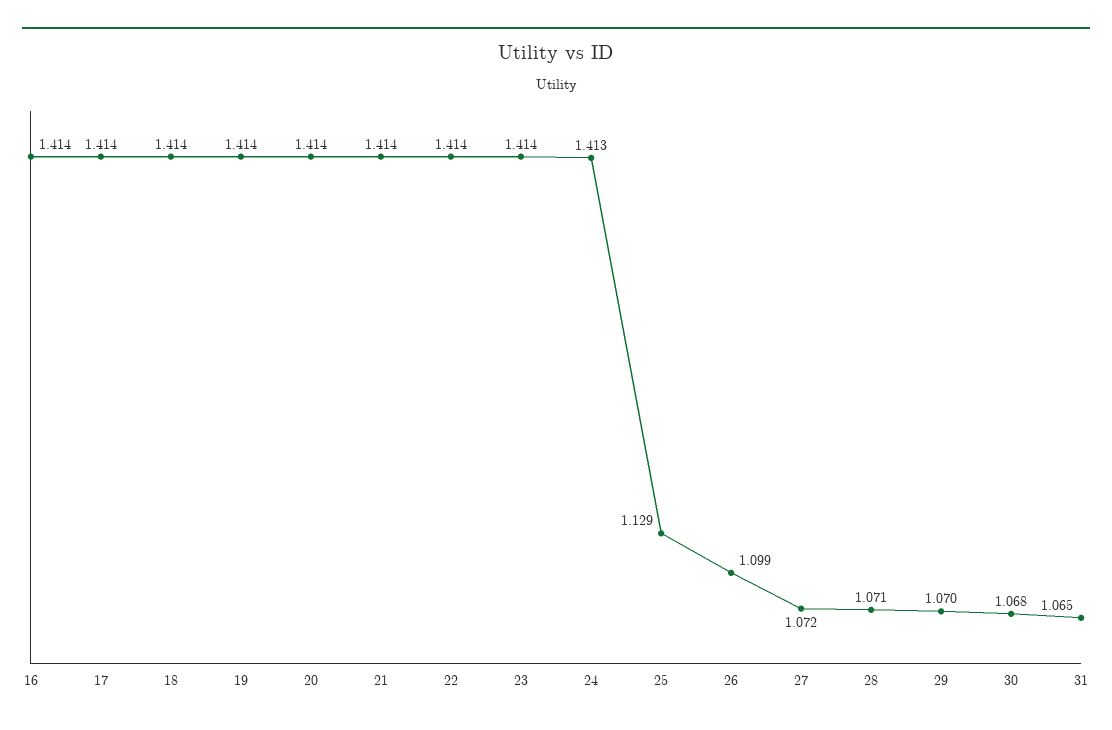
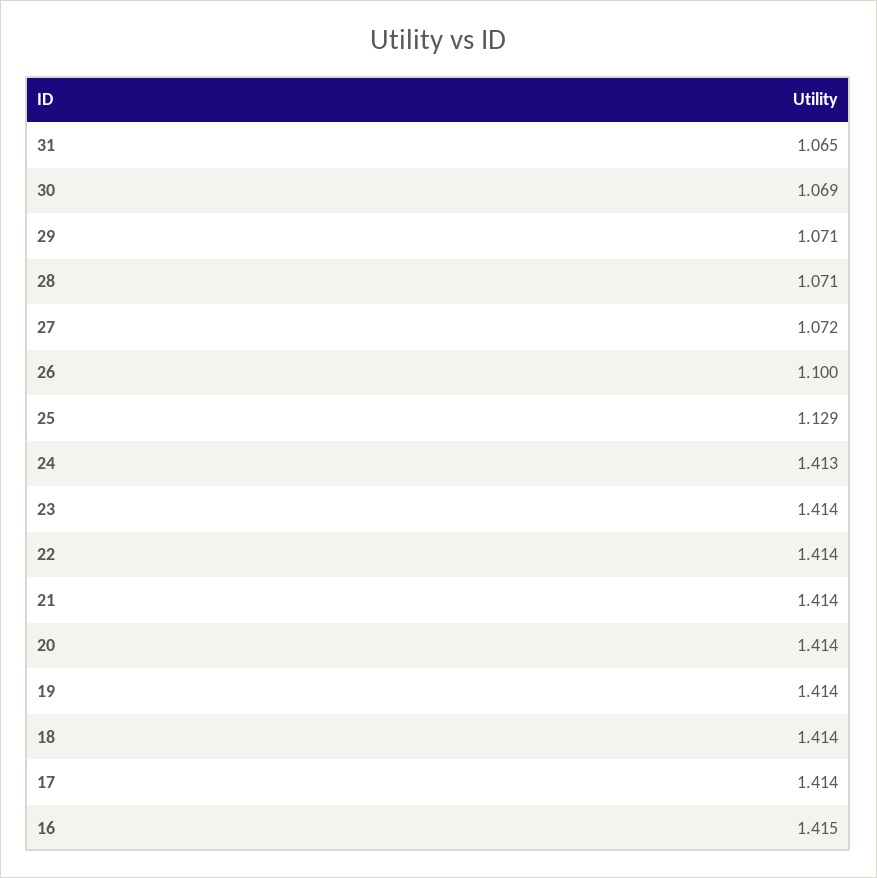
16: 1.414 -> 1.415
26: 1.099 -> 1.1
29: 1.07 -> 1.071
30: 1.068 -> 1.069

